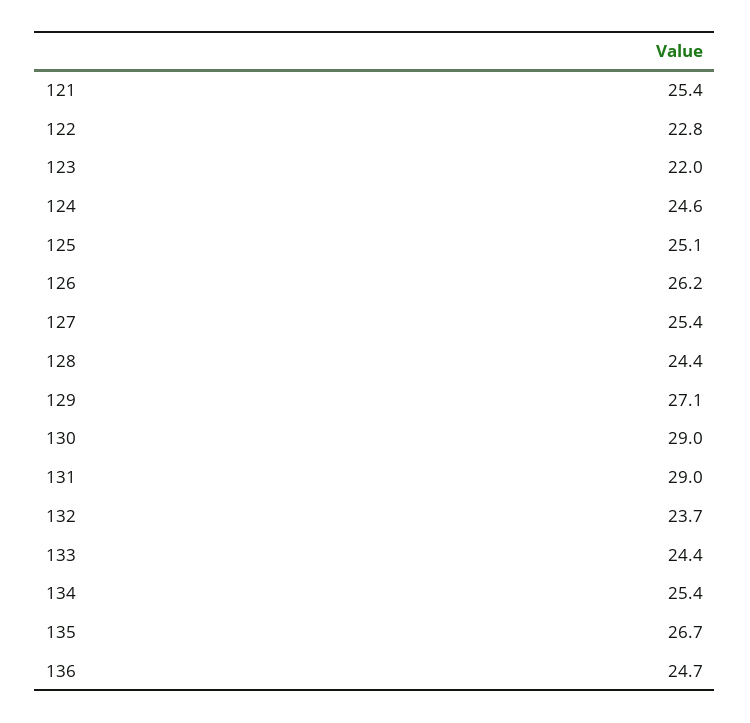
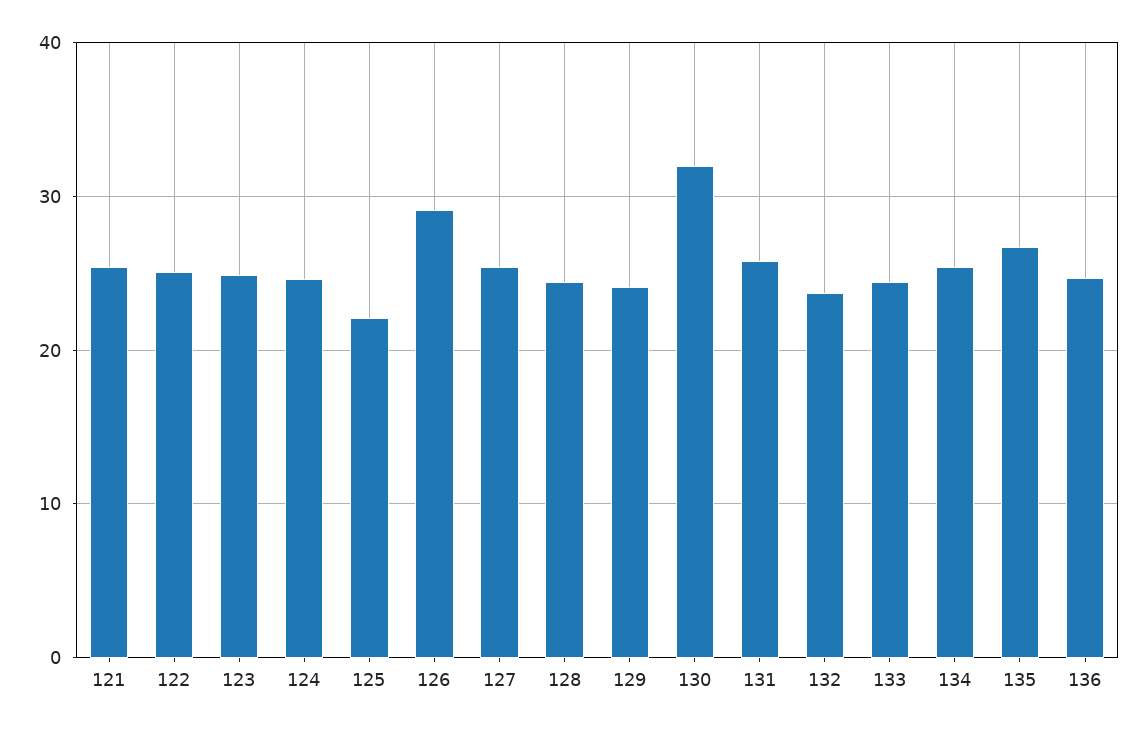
122: 22.8 -> 25
123: 22 -> 25
125: 25.1 -> 22
126: 26.2 -> 29
129: 27.1 -> 24
130: 29 -> 32
131: 29 -> 26

